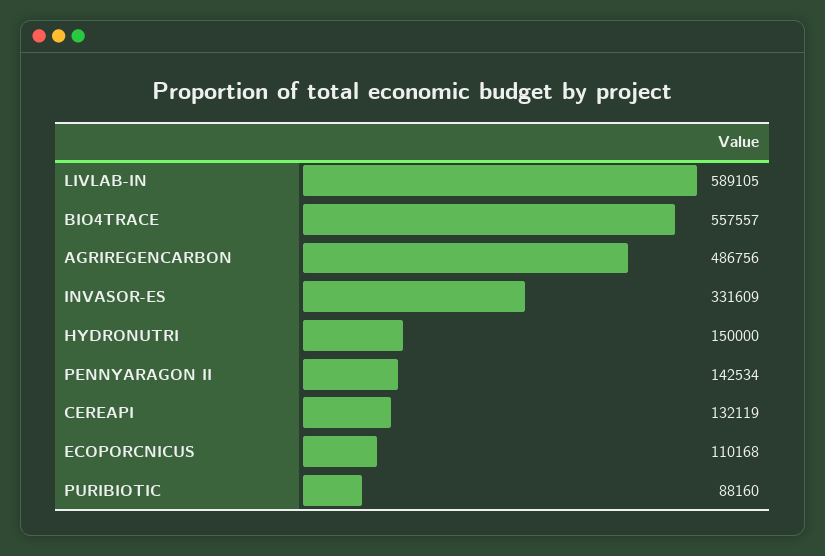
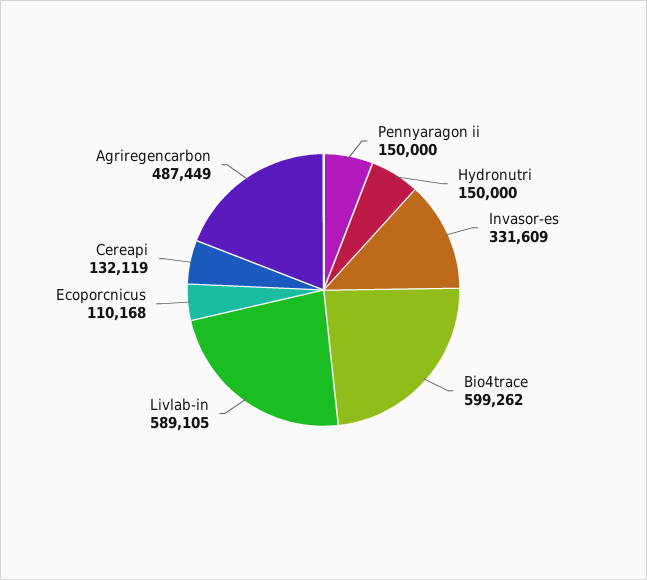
BIO4TRACE: 557557 -> 599262
AGRIREGENCARBON: 486756 -> 487449
PENNYARAGON II: 142534 -> 150000
PURIBIOTIC: 88160 -> none

